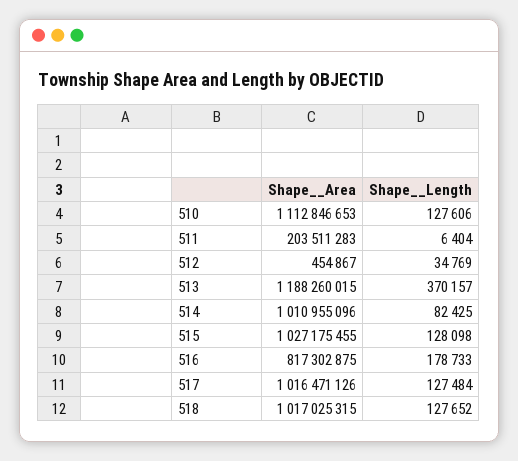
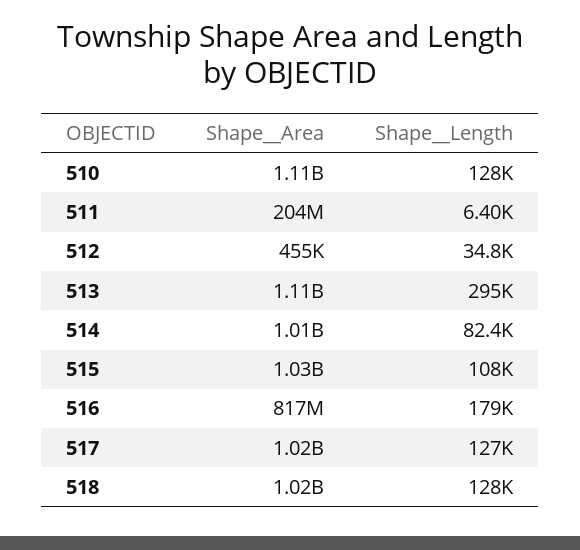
Shape__Area, 513: 1188260015 -> 1110000000
Shape__Length, 513: 370157 -> 295000
Shape__Length, 515: 128098 -> 108000

